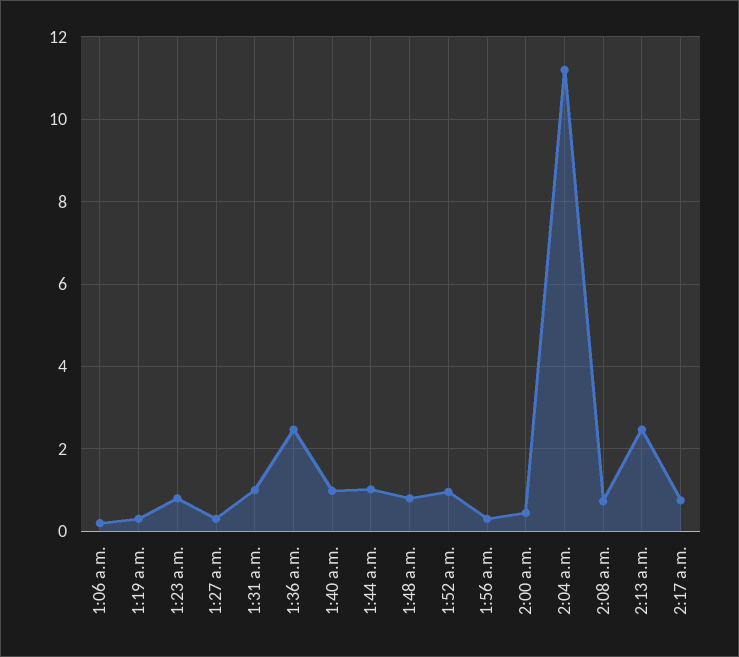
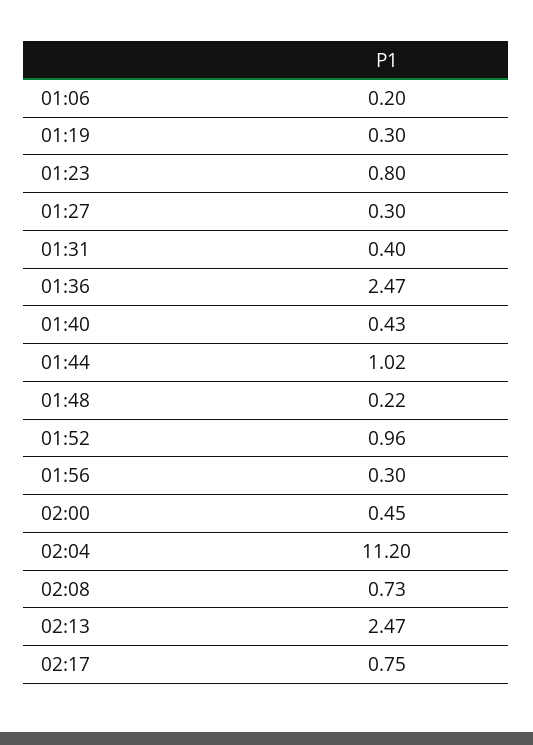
1:31 a.m.: 1 -> 0.4
1:40 a.m.: 1 -> 0.43
1:48 a.m.: 0.8 -> 0.22

